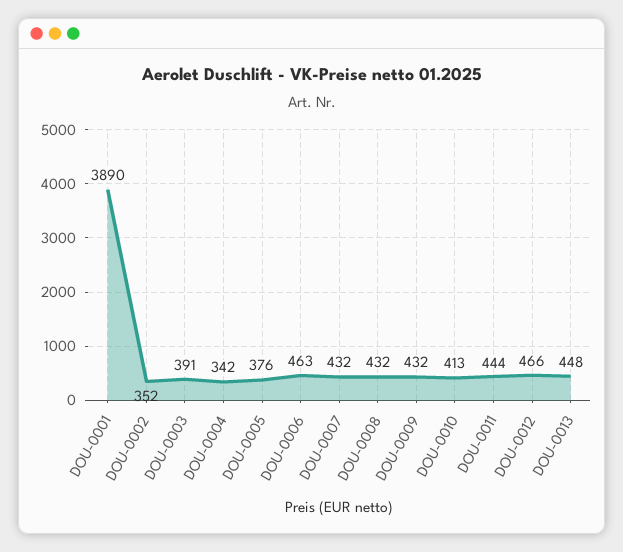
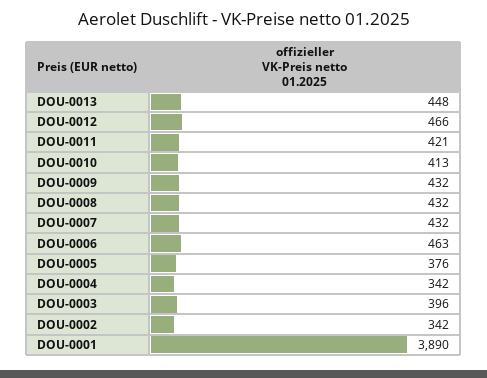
DOU-0002: 352 -> 342
DOU-0003: 391 -> 396
DOU-0011: 444 -> 421

